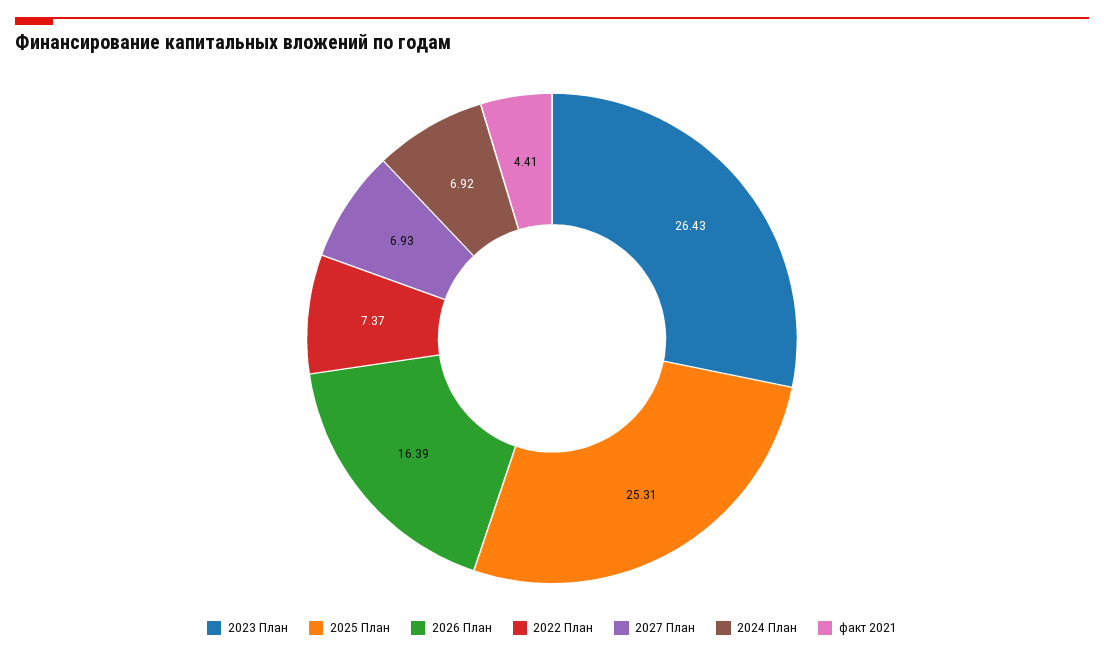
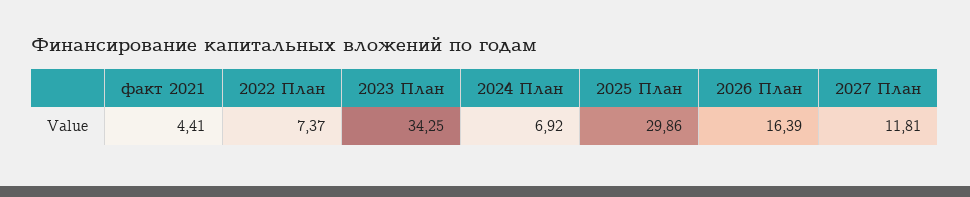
2023 План: 26.43 -> 34.25
2025 План: 25.31 -> 29.86
2027 План: 6.93 -> 11.81

